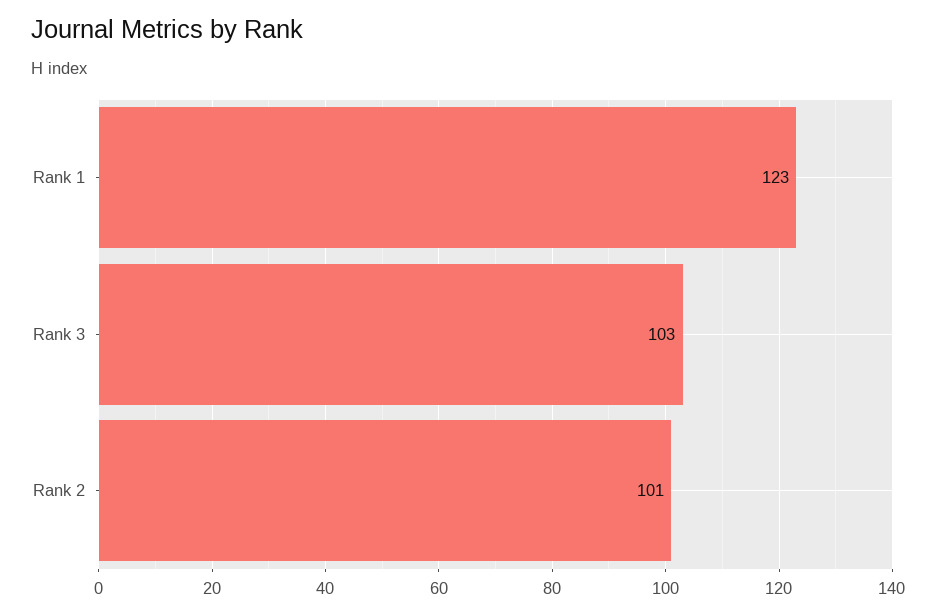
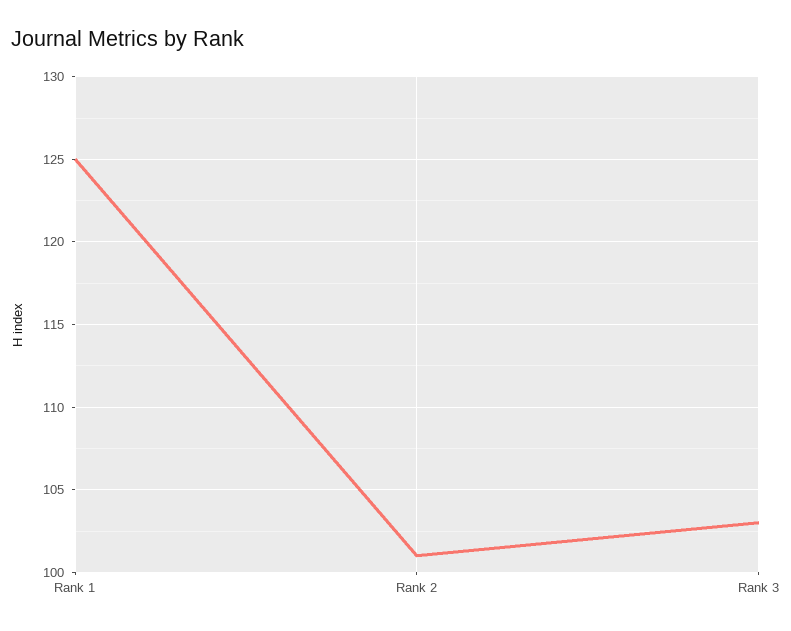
Rank 1: 123 -> 125

